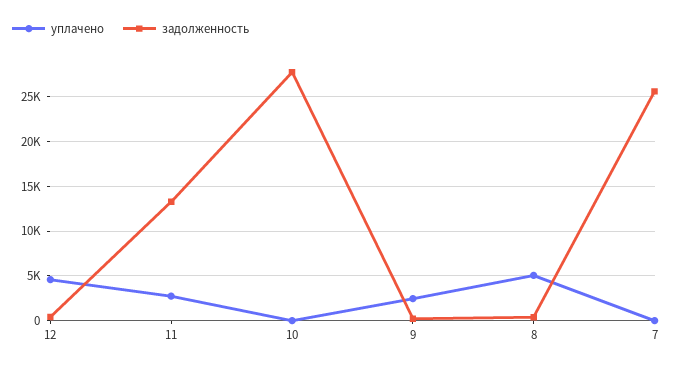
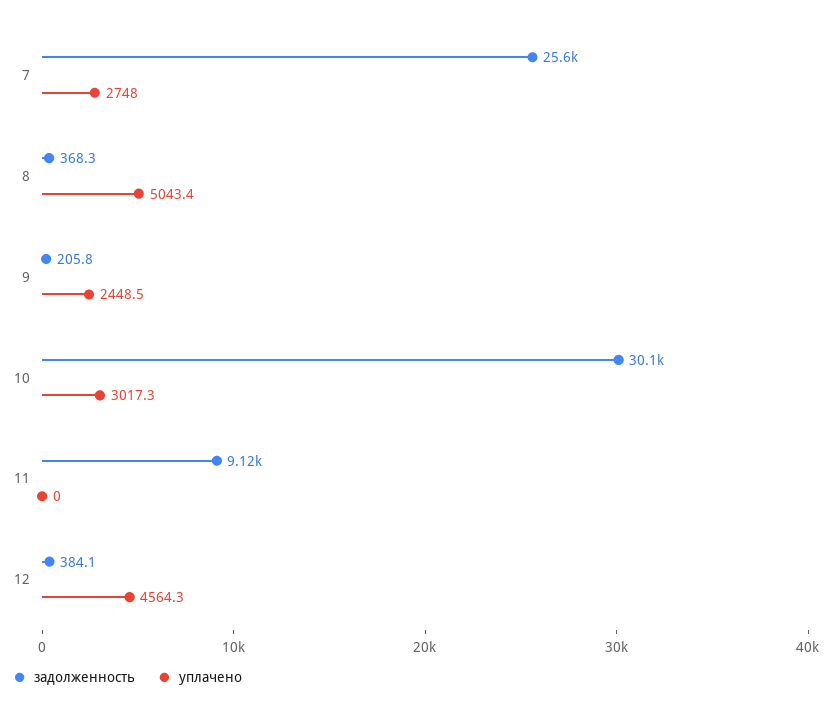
уплачено, 11: 3000 -> 0
задолженность, 11: 13000 -> 9120
уплачено, 10: 0 -> 3017.3
задолженность, 10: 28000 -> 30100
уплачено, 7: 0 -> 2748

